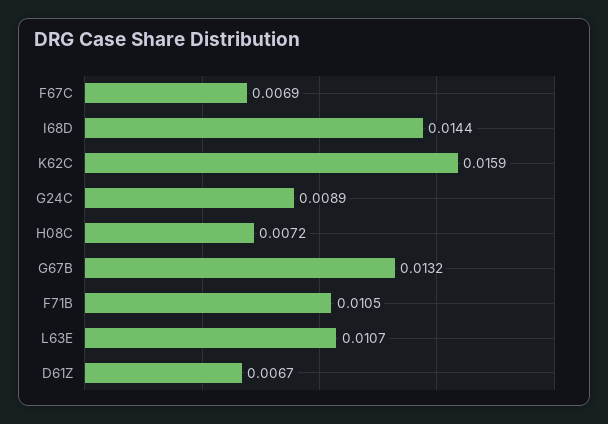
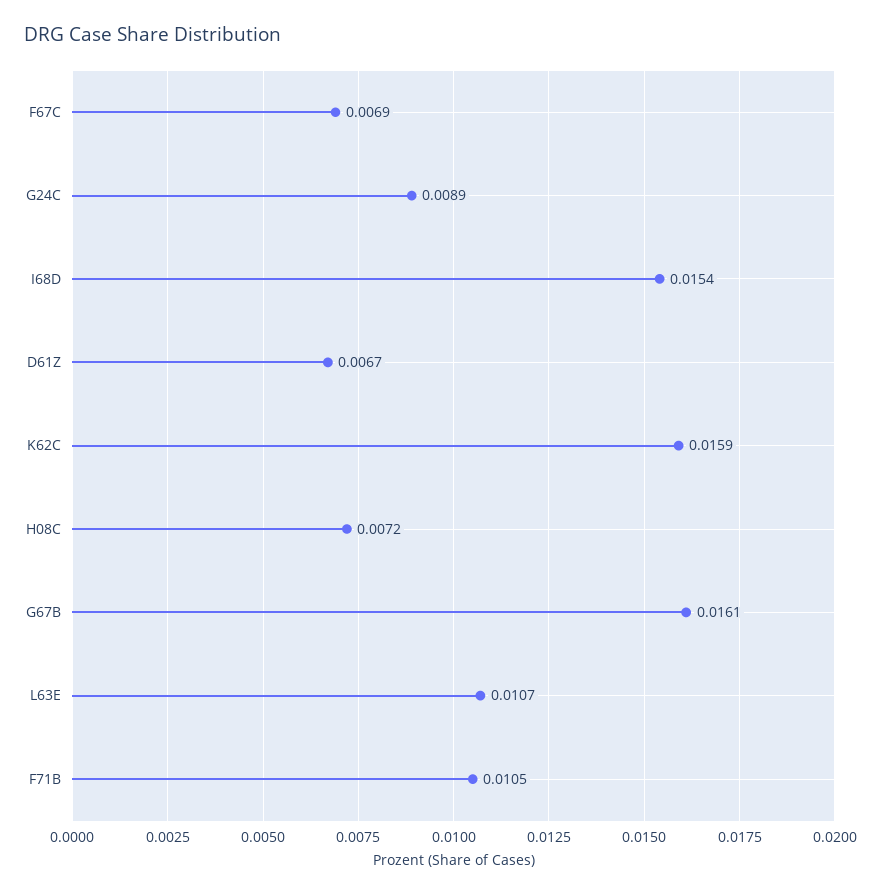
I68D: 0.0144 -> 0.0154
G67B: 0.0132 -> 0.0161

